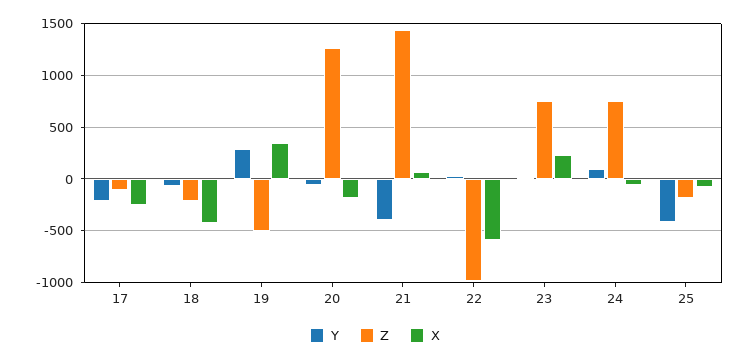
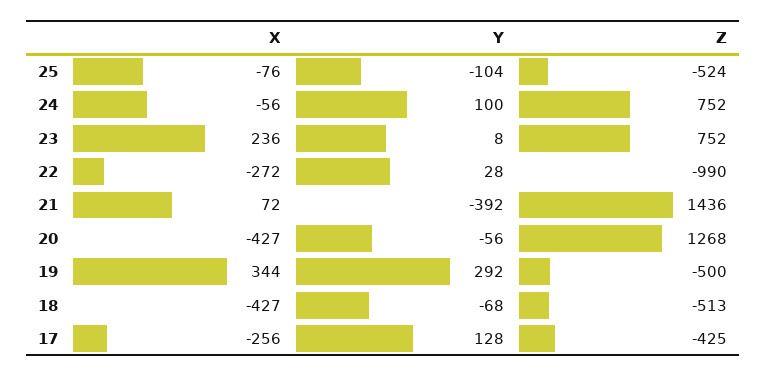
Y, 17: -200 -> 128
Z, 17: -100 -> -425
Z, 18: -200 -> -513
X, 20: -200 -> -427
X, 22: -600 -> -272
Y, 25: -400 -> -104
Z, 25: -200 -> -524

